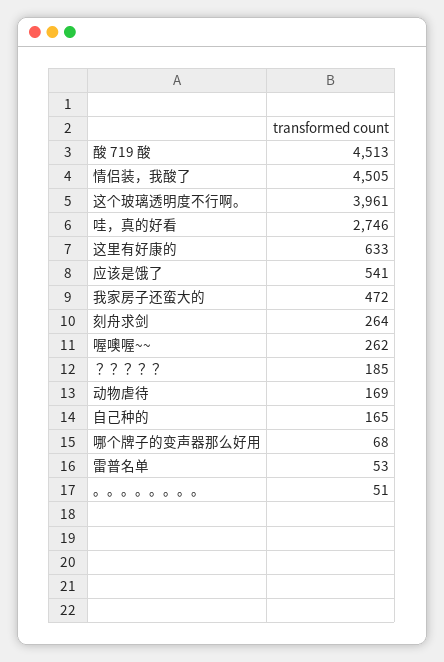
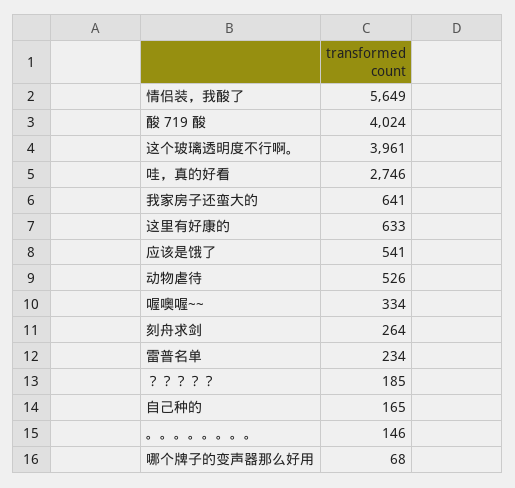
酸 719 酸: 4513 -> 4024
情侣装，我酸了: 4505 -> 5649
我家房子还蛮大的: 472 -> 641
喔噢喔~~: 262 -> 334
动物虐待: 169 -> 526
雷普名单: 53 -> 234
。。。。。。。。: 51 -> 146

